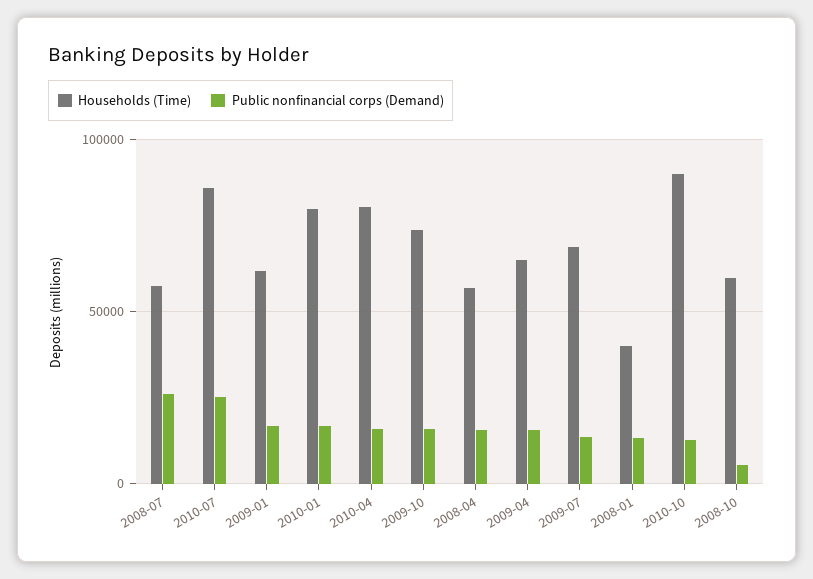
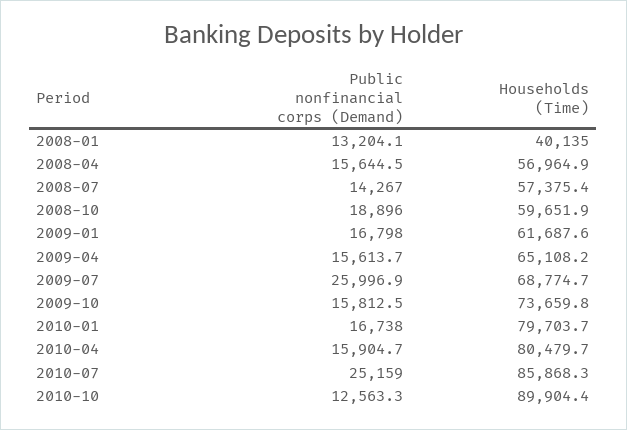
Public nonfinancial corps (Demand), 2008-07: 25000 -> 14267
Public nonfinancial corps (Demand), 2009-07: 15000 -> 25996.9
Public nonfinancial corps (Demand), 2008-10: 5000 -> 18896

